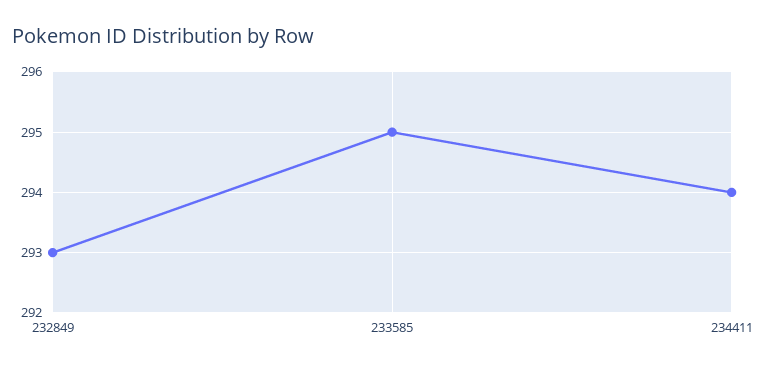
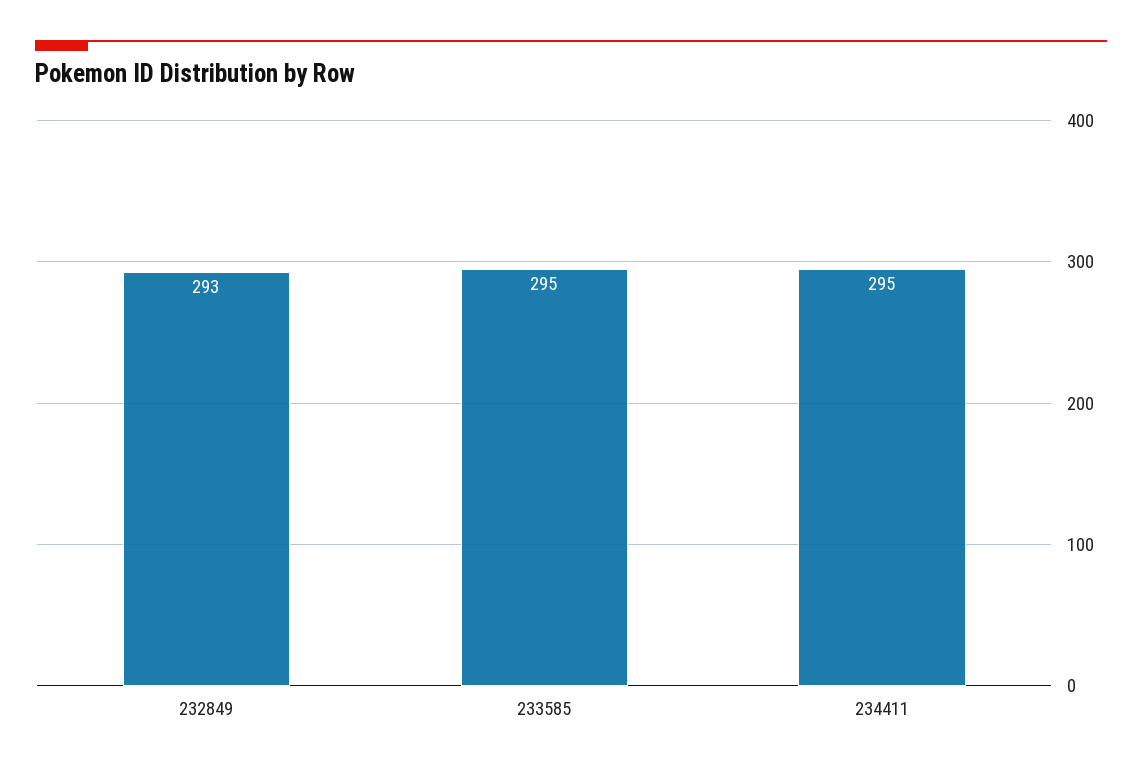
234411: 294 -> 295

